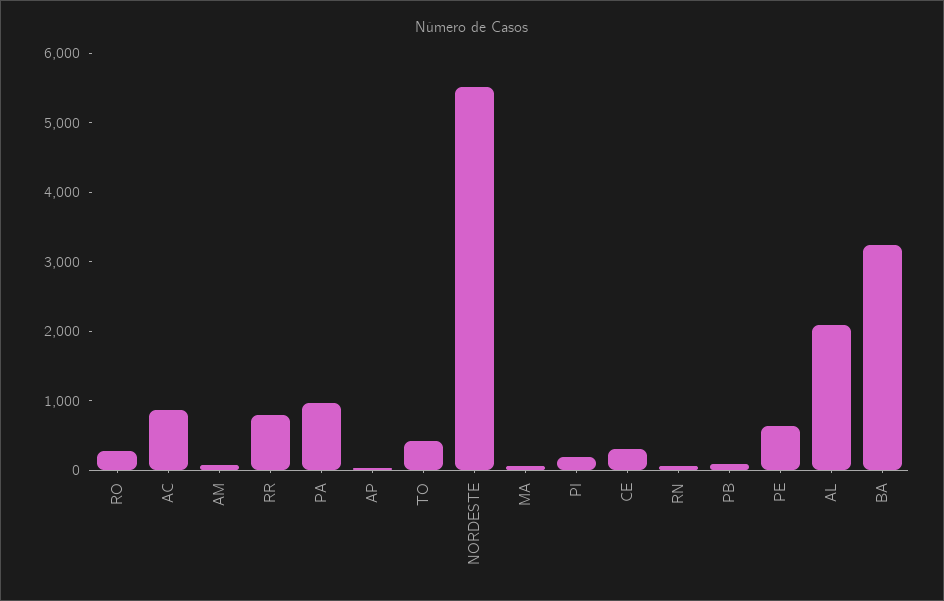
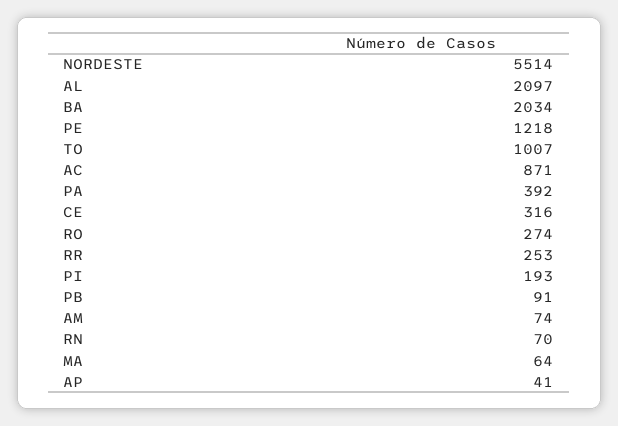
RR: 800 -> 253
PA: 1000 -> 392
TO: 400 -> 1007
PE: 600 -> 1218
BA: 3200 -> 2034

